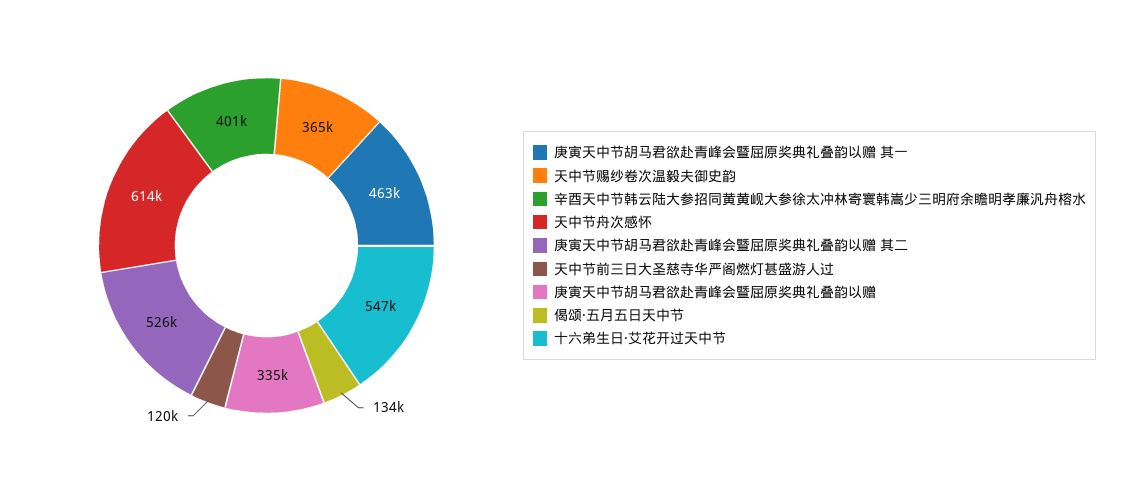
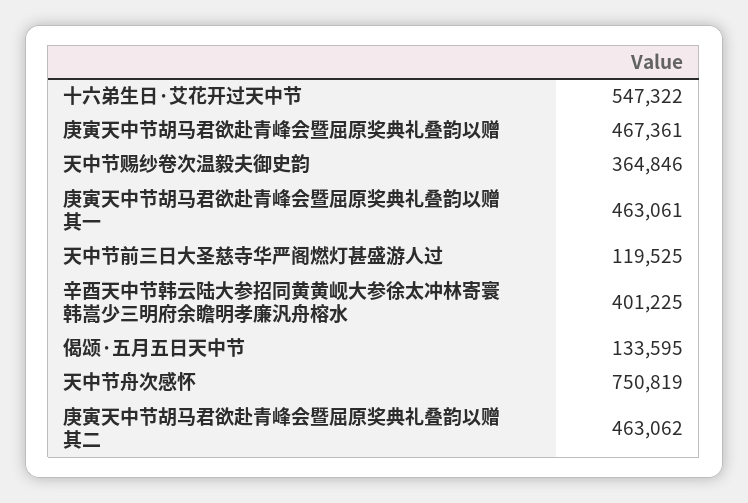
天中节舟次感怀: 614000 -> 750819
庚寅天中节胡马君欲赴青峰会暨屈原奖典礼叠韵以赠 其二: 526000 -> 463062
庚寅天中节胡马君欲赴青峰会暨屈原奖典礼叠韵以赠: 335000 -> 467361

